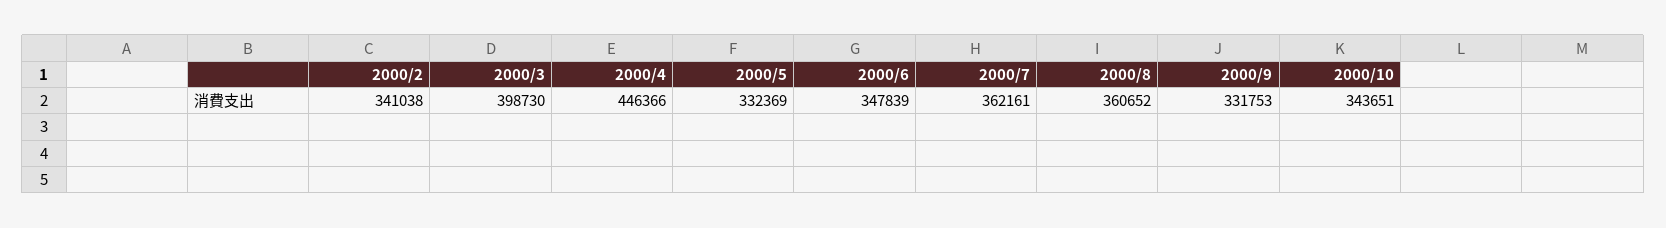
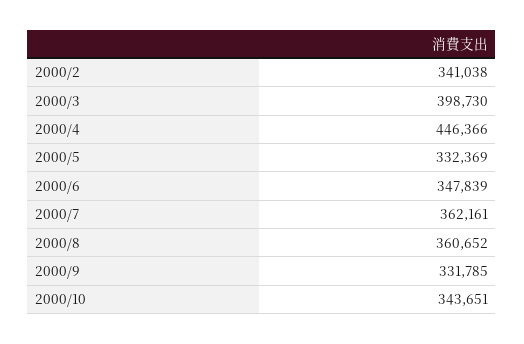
2000/9: 331753 -> 331785

